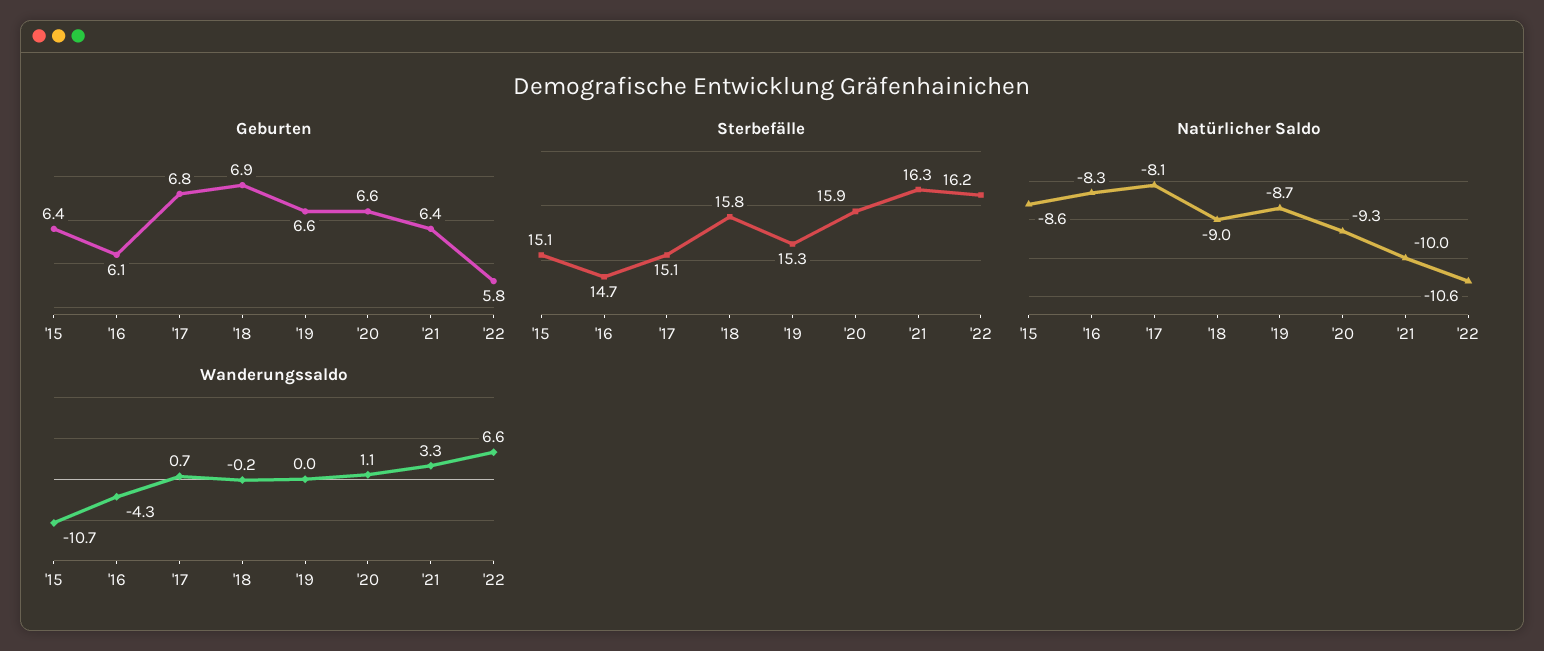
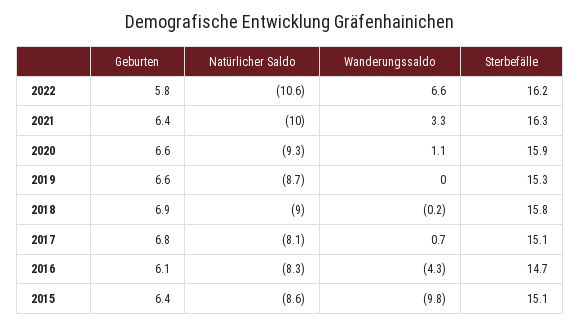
Wanderungssaldo, '15: -10.7 -> -9.8

